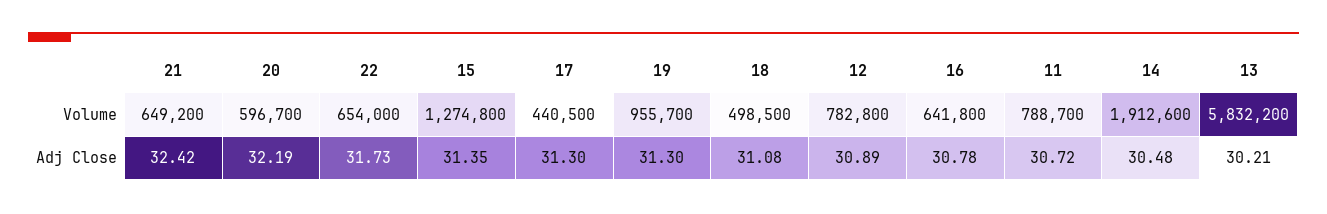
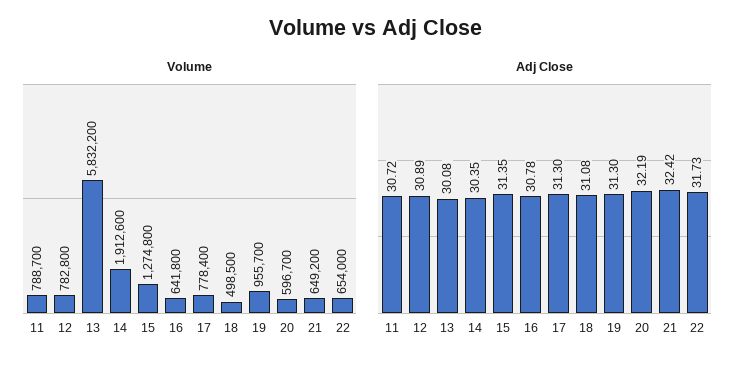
Volume, 17: 440500 -> 778400
Adj Close, 14: 30.48 -> 30.35
Adj Close, 13: 30.21 -> 30.08

